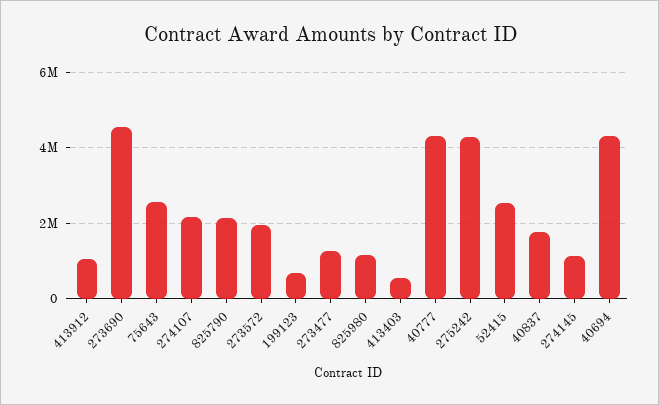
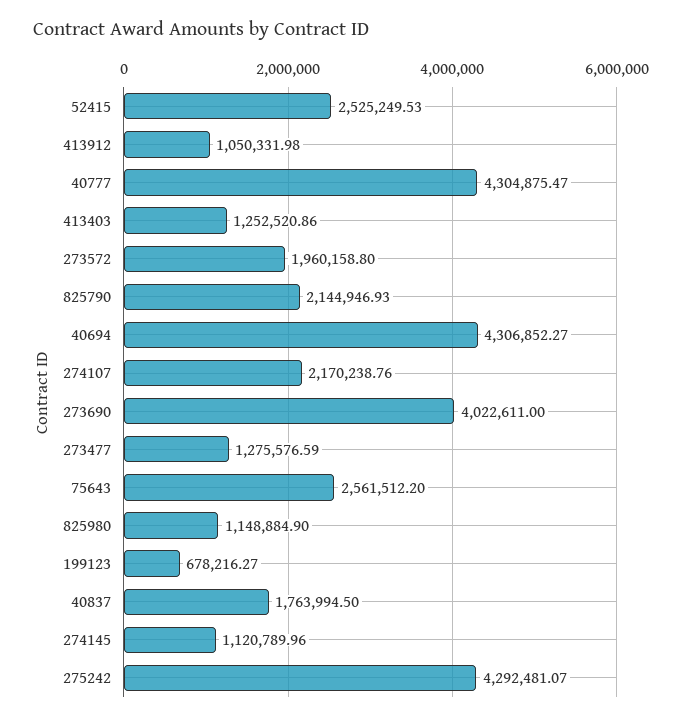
273690: 4600000 -> 4022611
413403: 600000 -> 1252520.86

